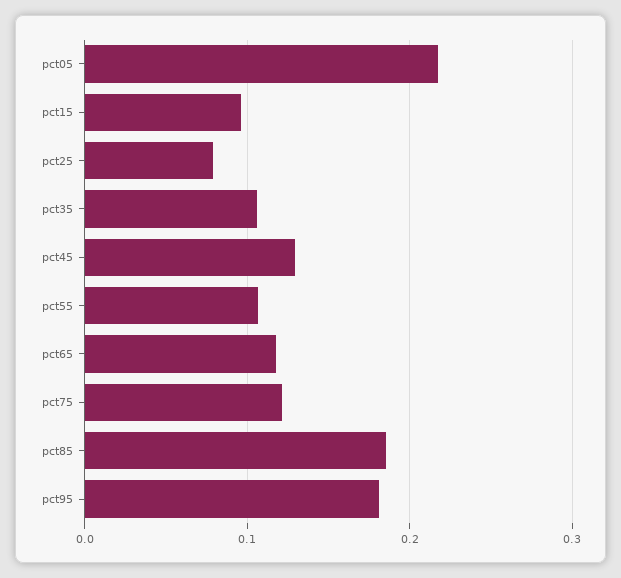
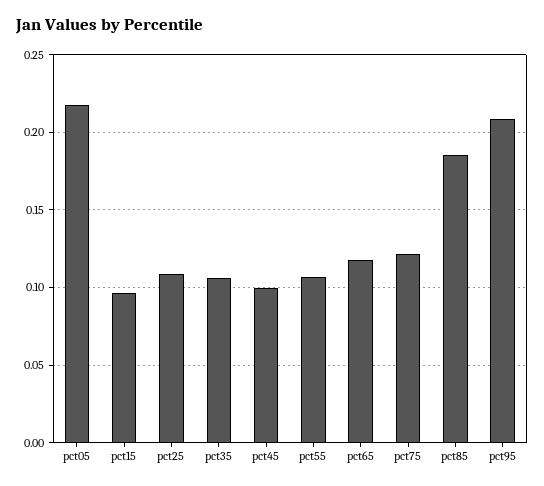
pct25: 0.08 -> 0.11
pct45: 0.13 -> 0.1
pct95: 0.18 -> 0.21

